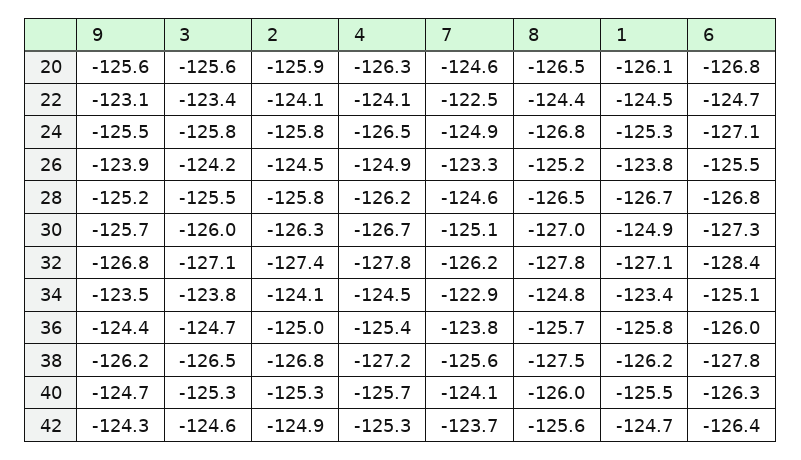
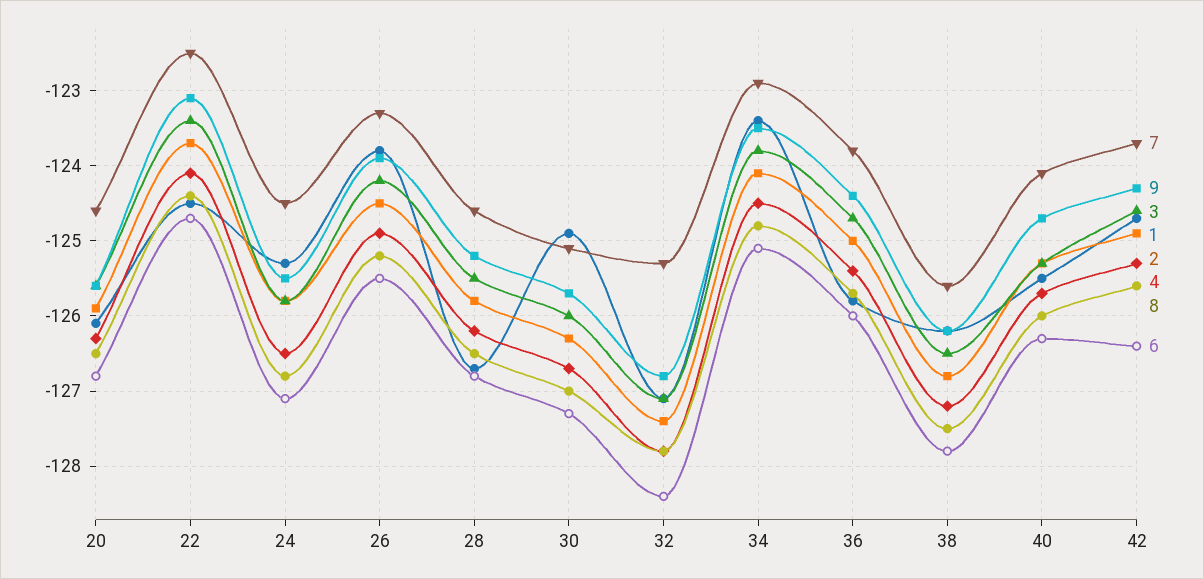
2, 22: -124.1 -> -123.7
7, 24: -124.9 -> -124.5
7, 32: -126.2 -> -125.3

